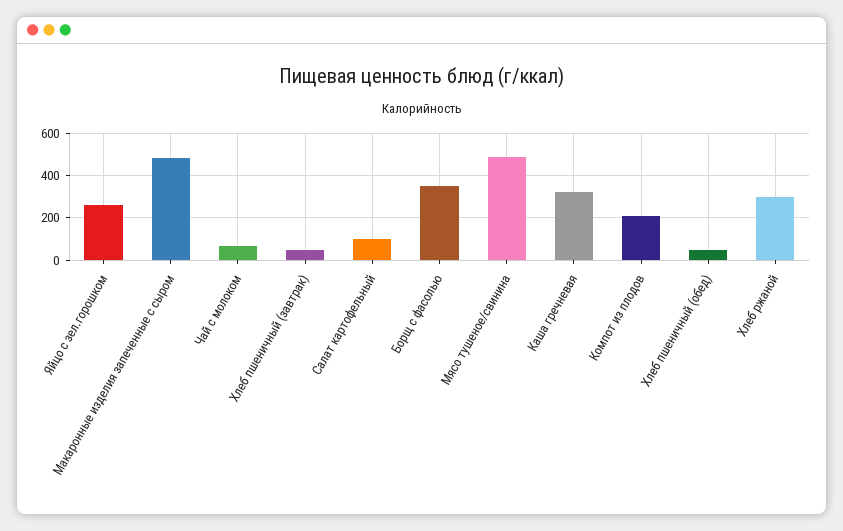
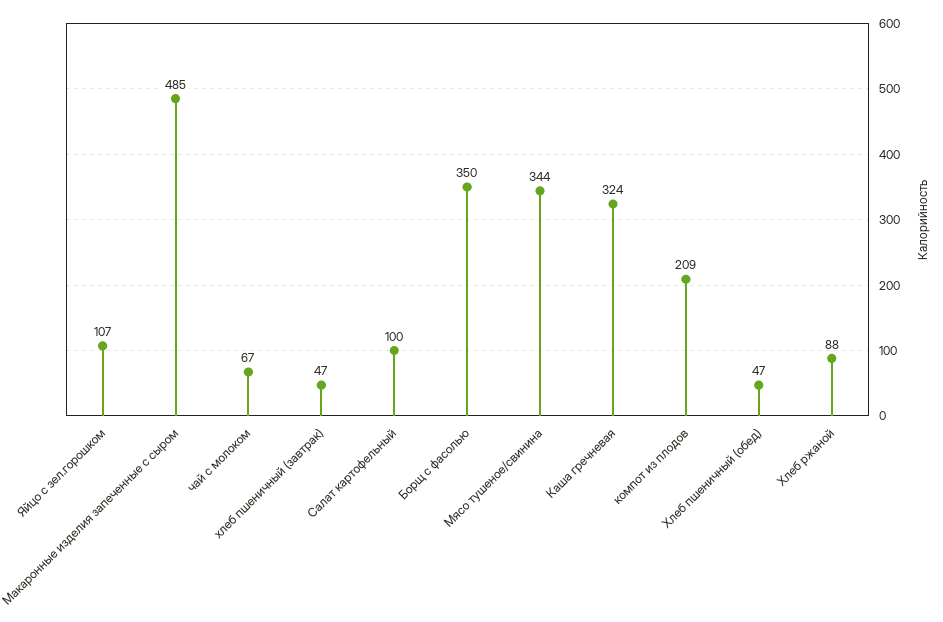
Яйцо с зел.горошком: 250 -> 107
Мясо тушеное/свинина: 500 -> 344
Хлеб ржаной: 300 -> 88

